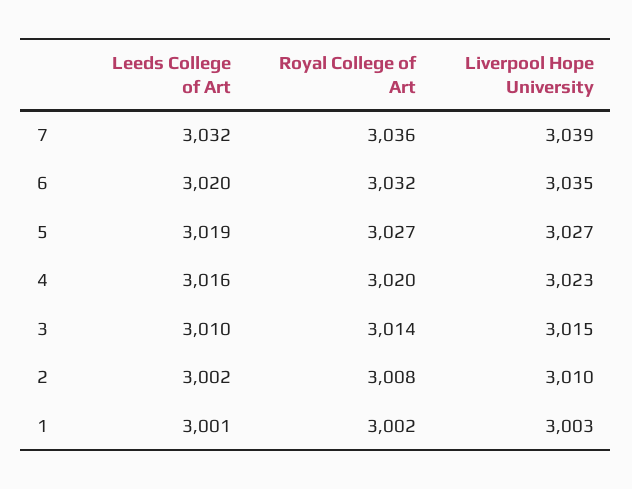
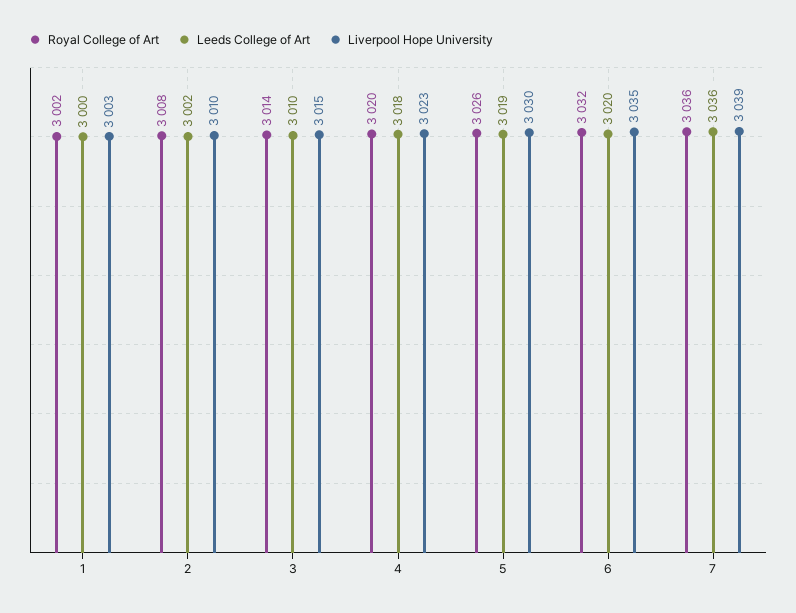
Leeds College of Art, 7: 3032 -> 3036
Royal College of Art, 5: 3027 -> 3026
Liverpool Hope University, 5: 3027 -> 3030
Leeds College of Art, 4: 3016 -> 3018
Leeds College of Art, 1: 3001 -> 3000

